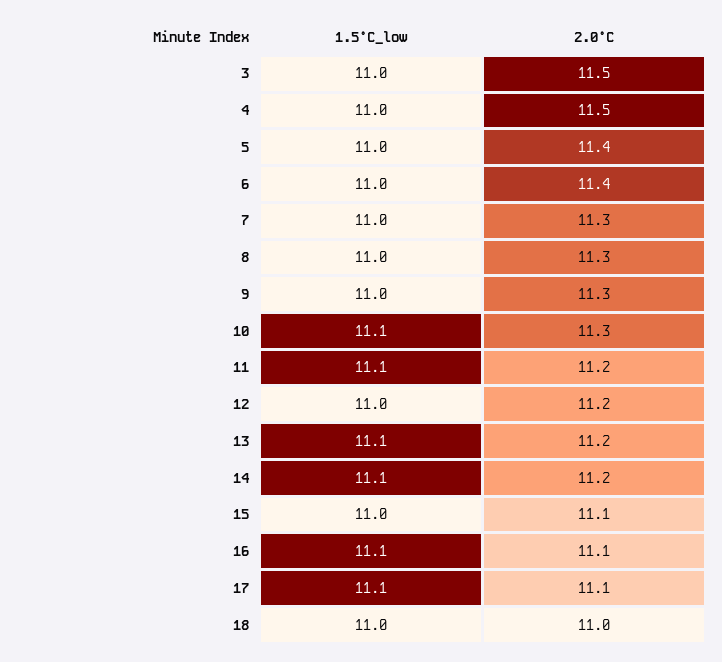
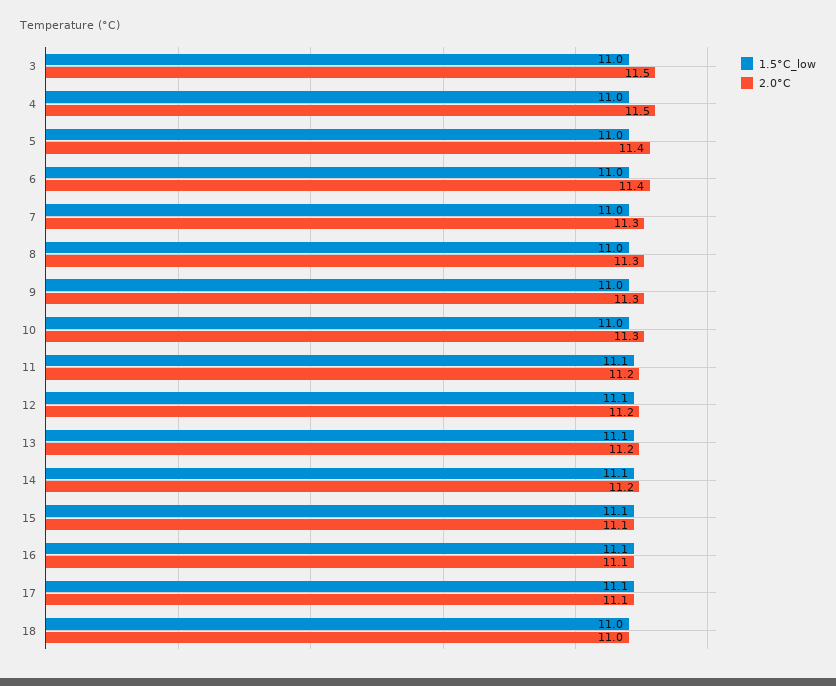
1.5°C_low, 10: 11.1 -> 11
1.5°C_low, 12: 11 -> 11.1
1.5°C_low, 15: 11 -> 11.1

